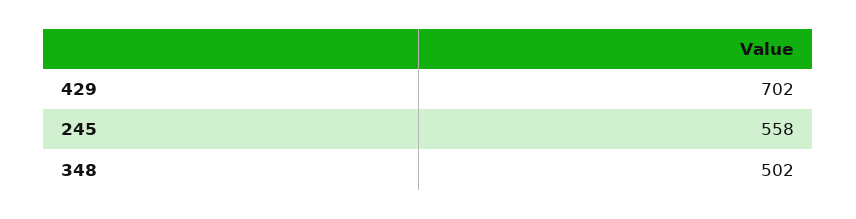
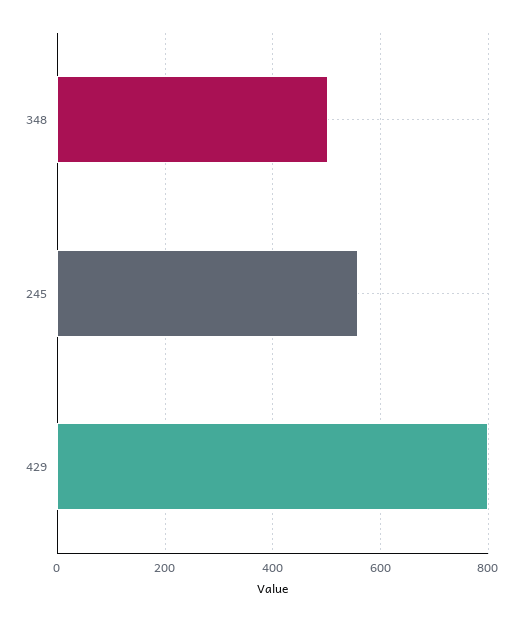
429: 702 -> 800

